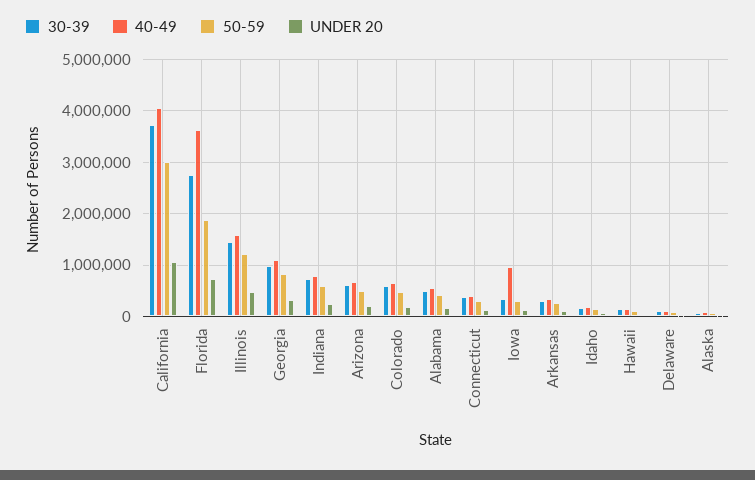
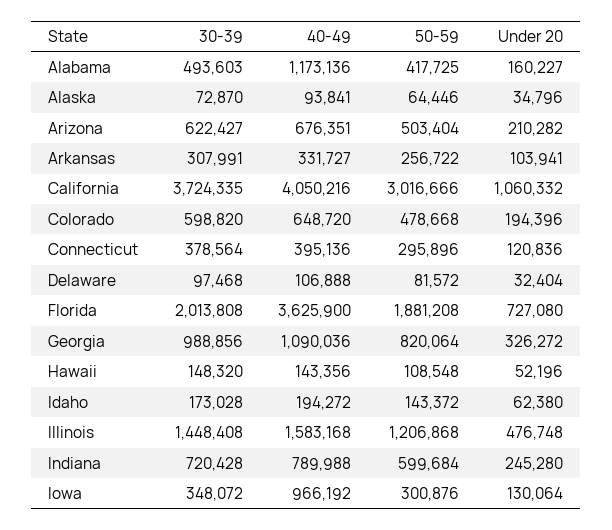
30-39, Florida: 2800000 -> 2013808
40-49, Alabama: 600000 -> 1173136

